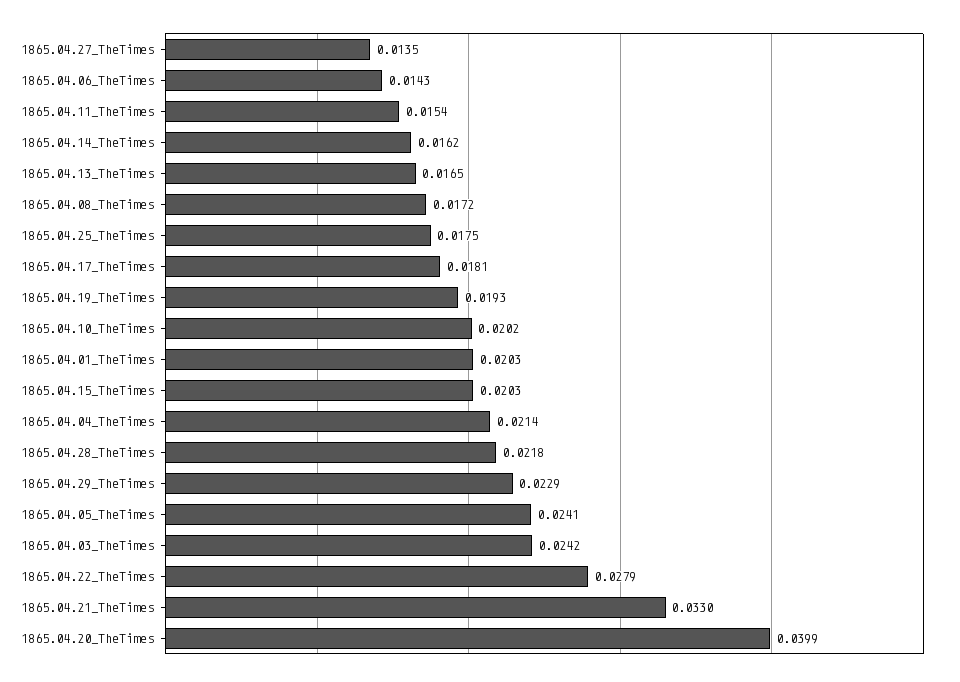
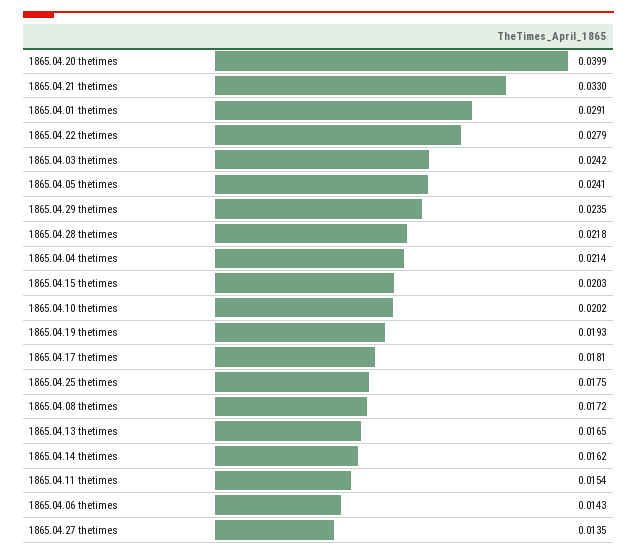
1865.04.01_TheTimes: 0.0203 -> 0.0291
1865.04.29_TheTimes: 0.0229 -> 0.0235

